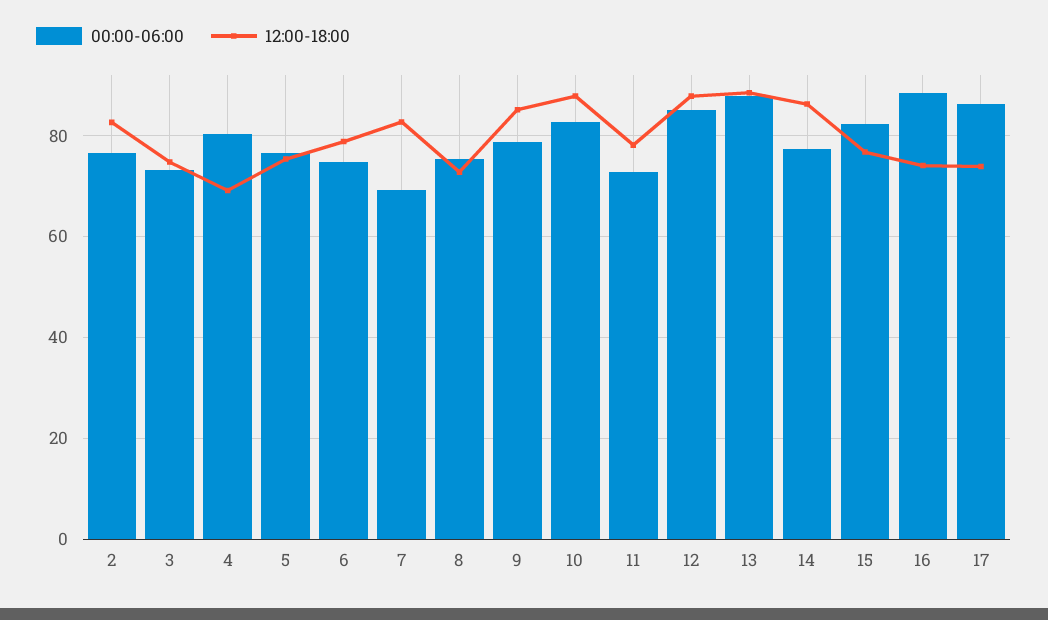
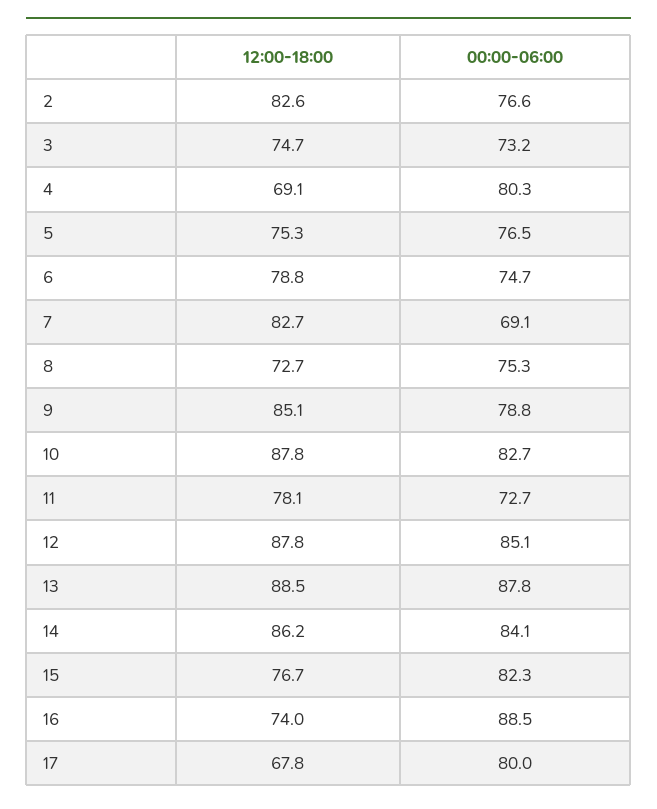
00:00-06:00, 14: 78 -> 84.1
00:00-06:00, 17: 86 -> 80
12:00-18:00, 17: 74 -> 67.8

